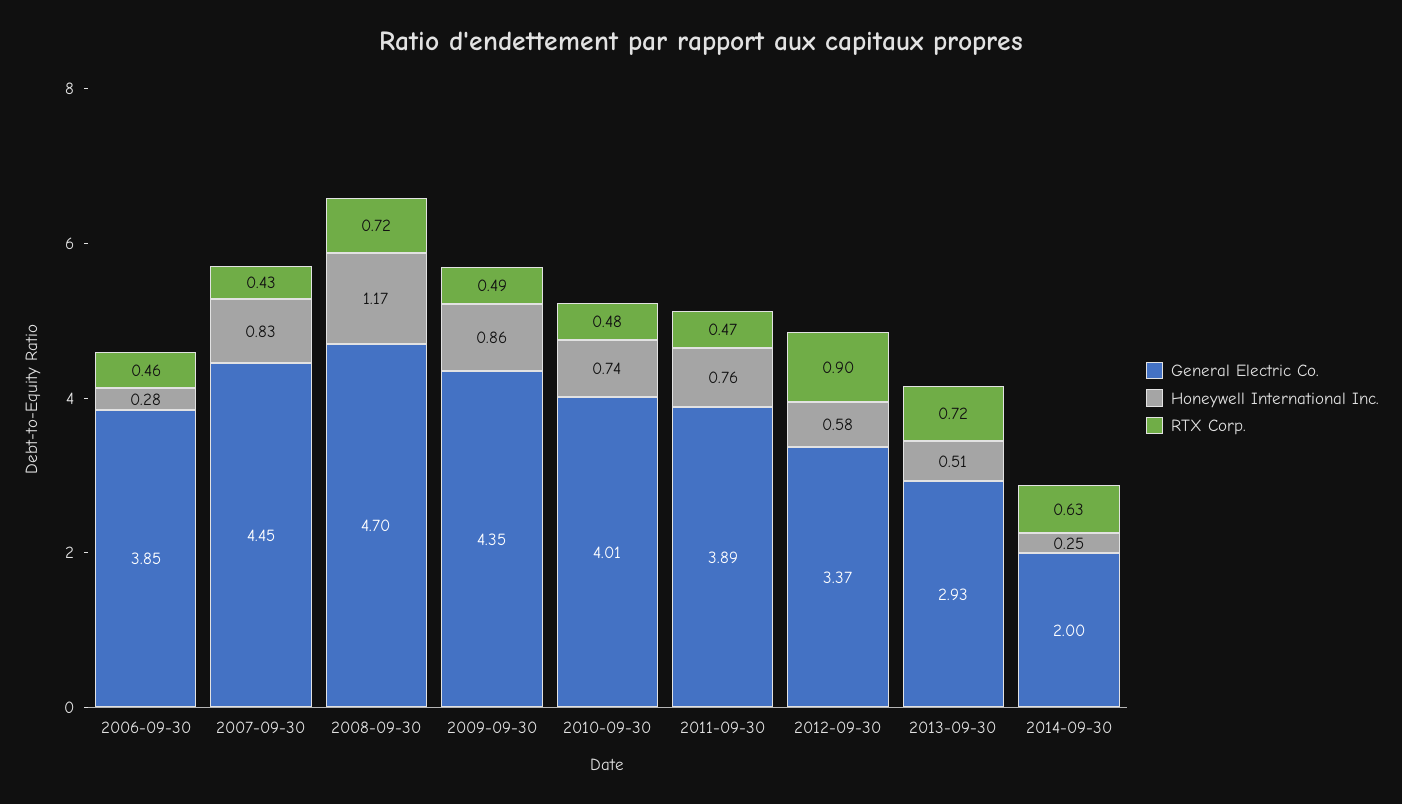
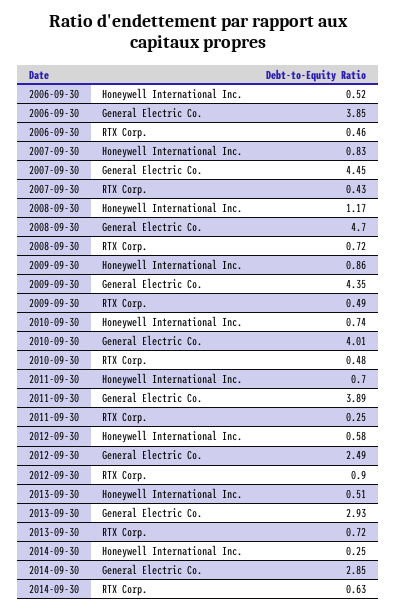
Honeywell International Inc., 2006-09-30: 0.28 -> 0.52
Honeywell International Inc., 2011-09-30: 0.76 -> 0.7
RTX Corp., 2011-09-30: 0.47 -> 0.25
General Electric Co., 2012-09-30: 3.37 -> 2.49
General Electric Co., 2014-09-30: 2 -> 2.85

